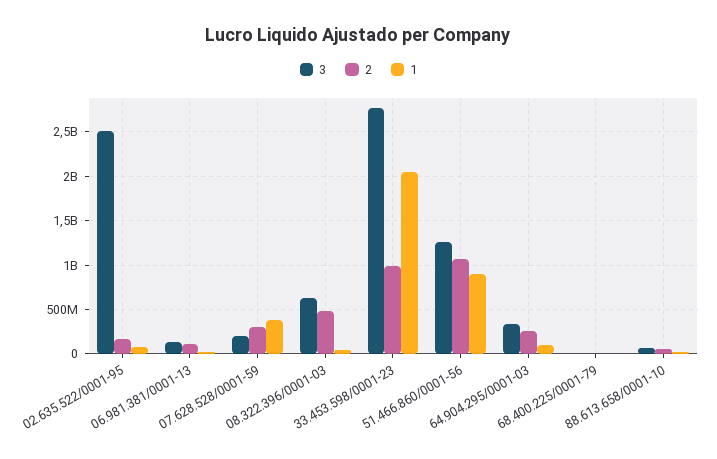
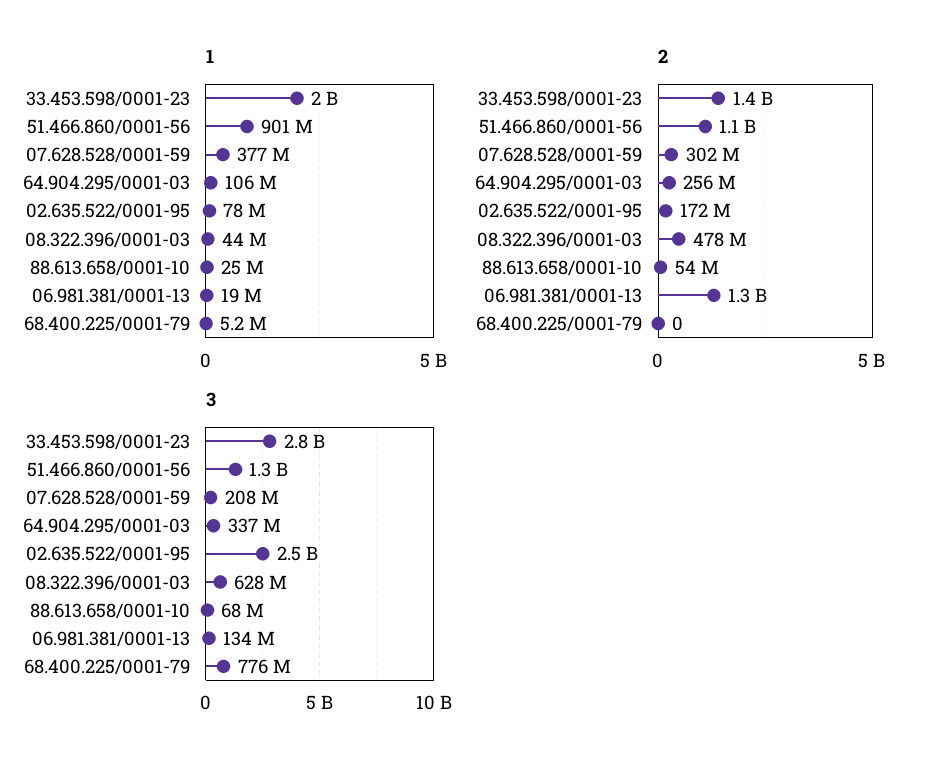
2, 06.981.381/0001-13: 100000000 -> 1300000000
2, 33.453.598/0001-23: 1000000000 -> 1400000000
3, 68.400.225/0001-79: 0 -> 776000000

